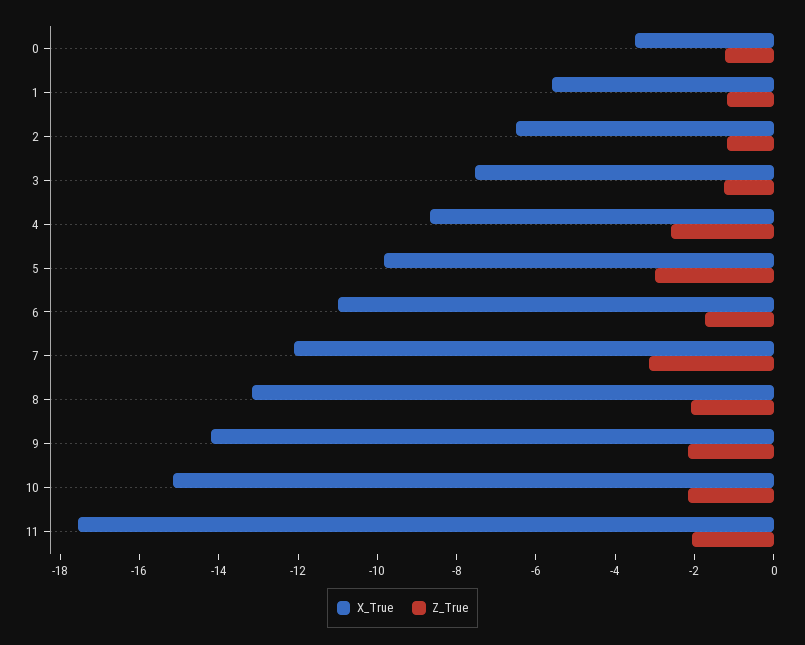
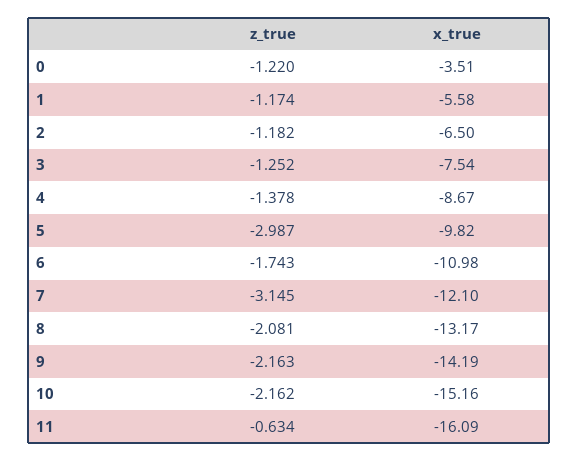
Z_True, 4: -2.5 -> -1.378
X_True, 11: -17.5 -> -16.09
Z_True, 11: -2 -> -0.634

